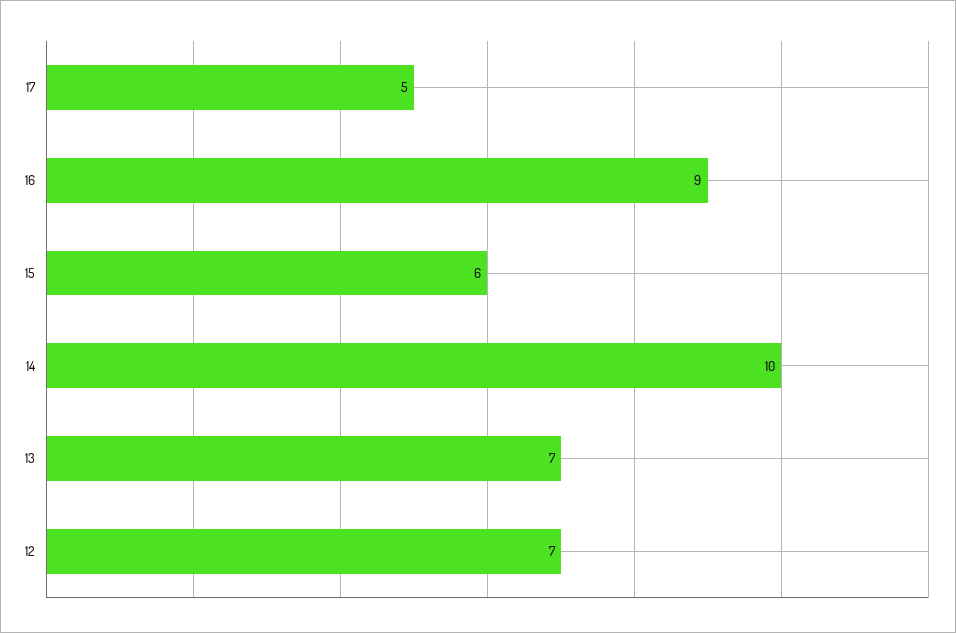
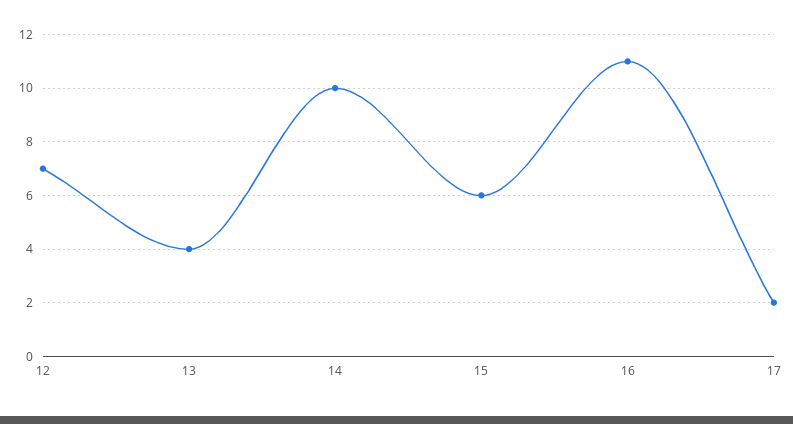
17: 5 -> 2
16: 9 -> 11
13: 7 -> 4

